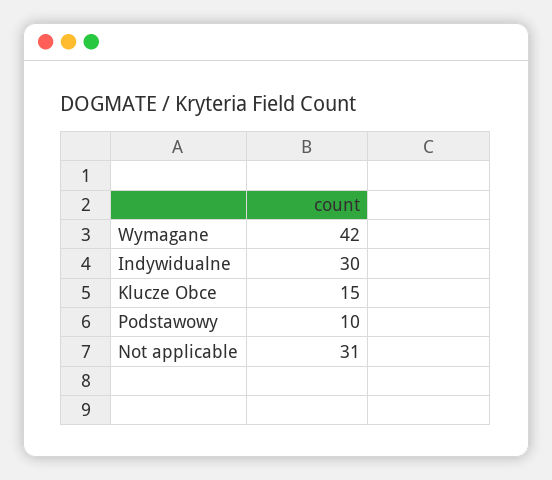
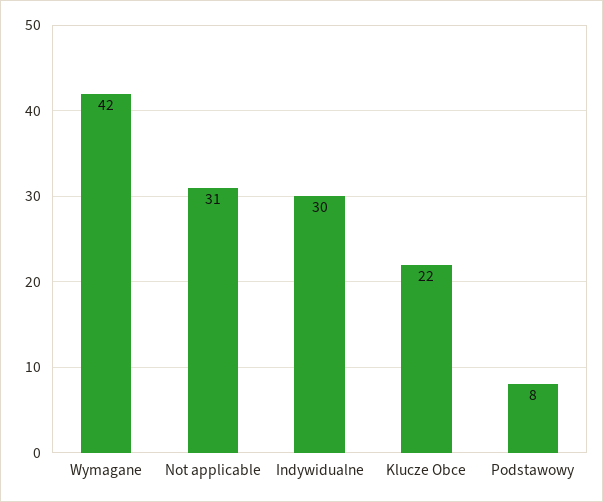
Klucze Obce: 15 -> 22
Podstawowy: 10 -> 8

